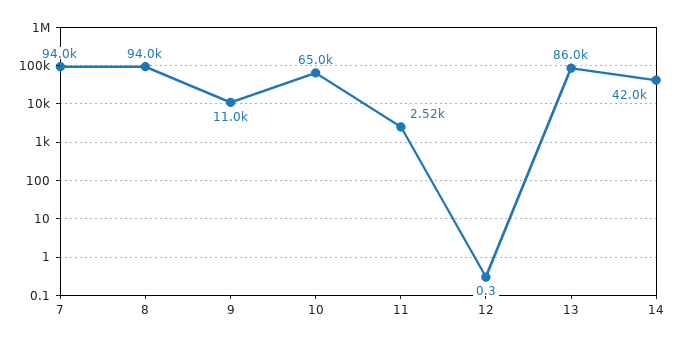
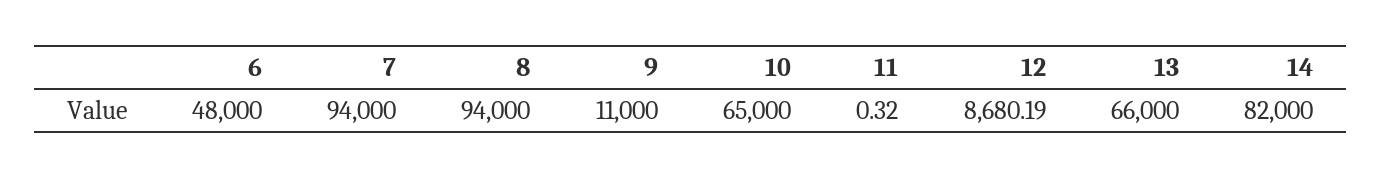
11: 2520 -> 0.32
12: 0.3 -> 8680.19
13: 86000 -> 66000
14: 42000 -> 82000
6: none -> 48000

